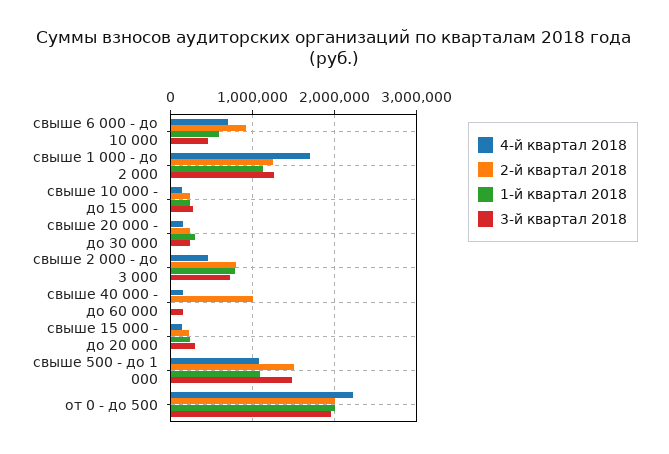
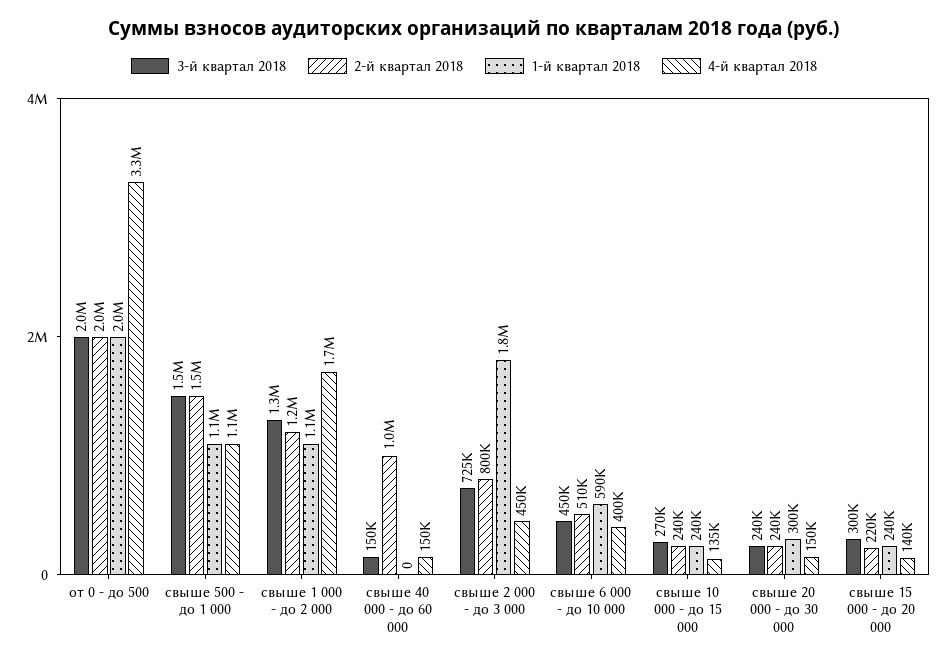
4-й квартал 2018, свыше 6 000 - до 10 000: 700000 -> 400000
2-й квартал 2018, свыше 6 000 - до 10 000: 900000 -> 510000
1-й квартал 2018, свыше 2 000 - до 3 000: 800000 -> 1800000
4-й квартал 2018, от 0 - до 500: 2200000 -> 3300000

